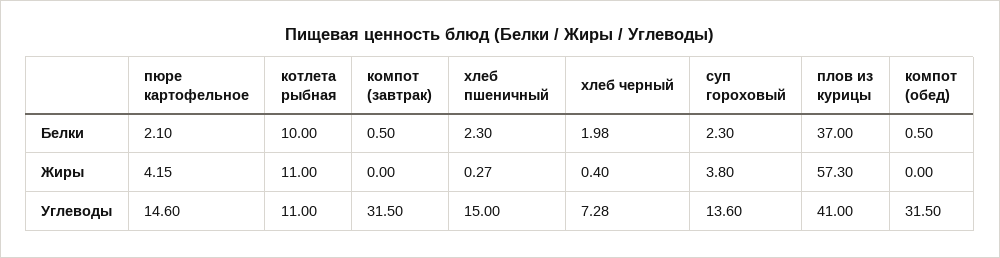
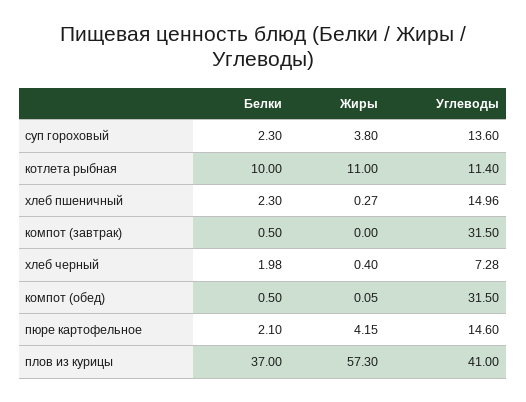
компот (обед), Жиры: 0 -> 0.05
котлета рыбная, Углеводы: 11 -> 11.4
хлеб пшеничный, Углеводы: 15 -> 14.96

